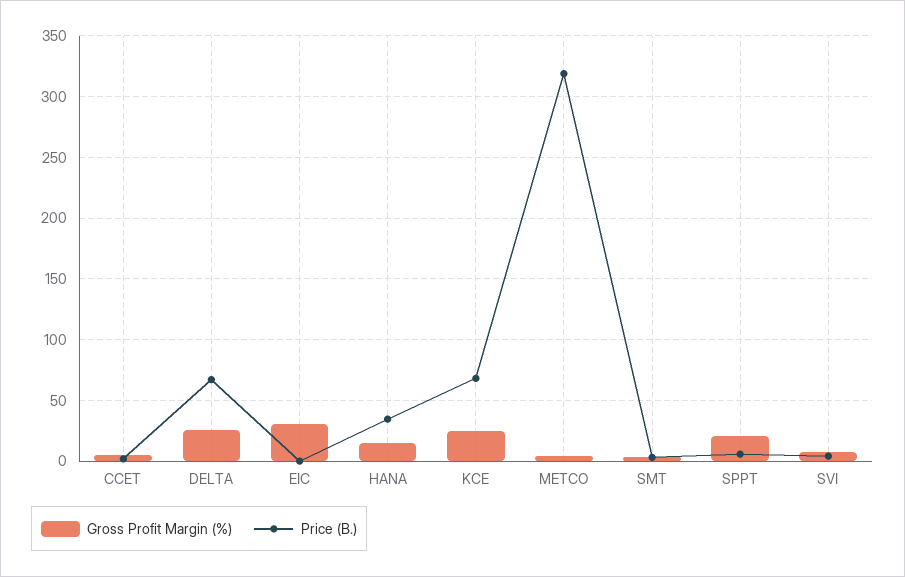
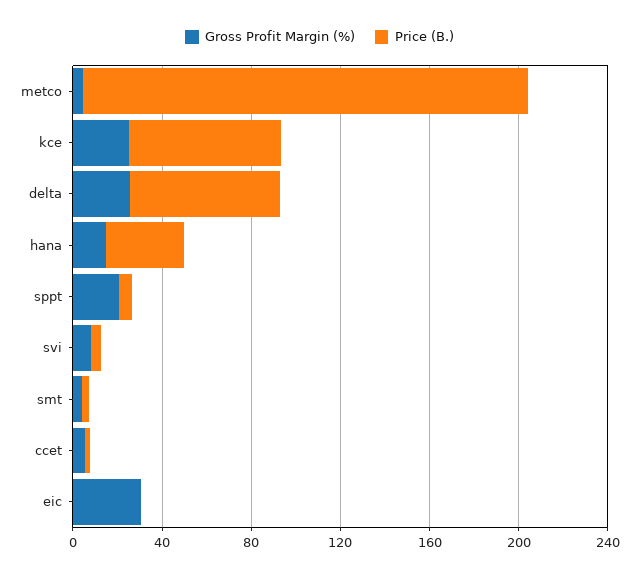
Price (B.), METCO: 320 -> 200

